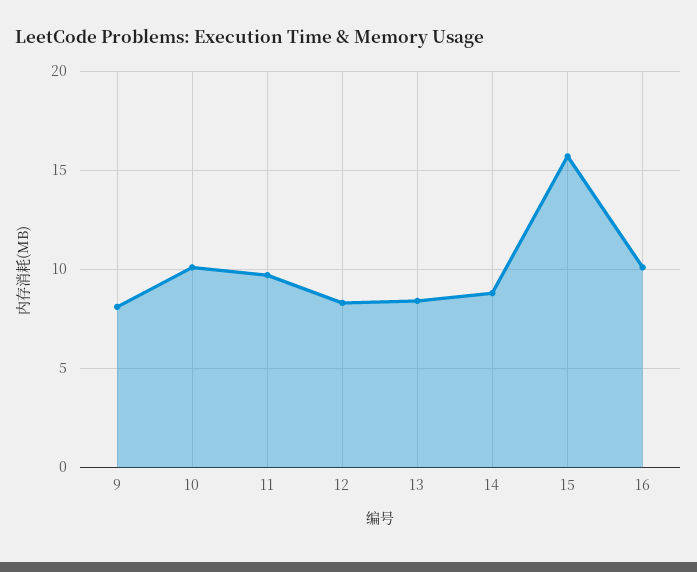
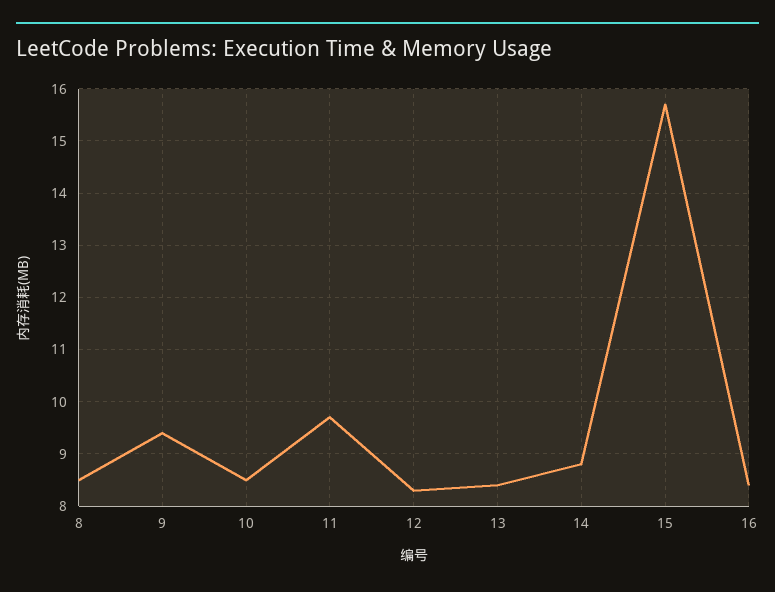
9: 8 -> 9.5
10: 10 -> 8.5
16: 10 -> 8.5
8: none -> 8.5

